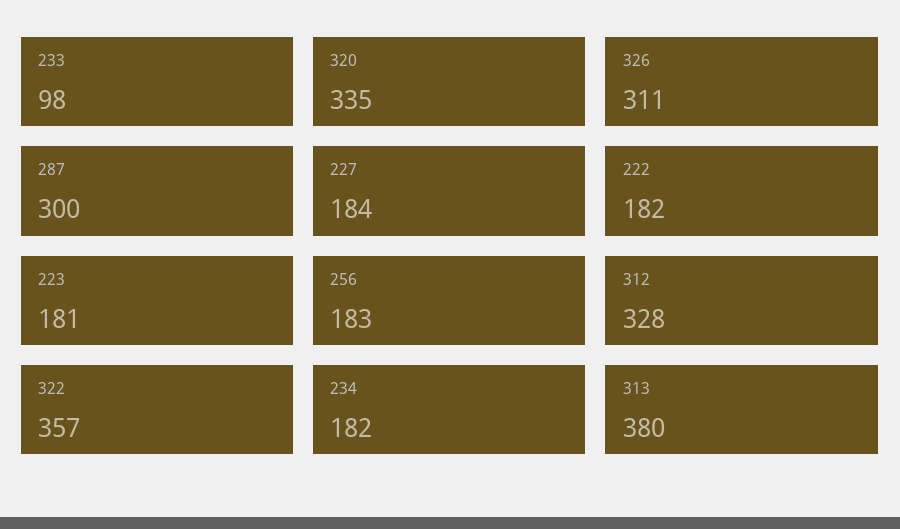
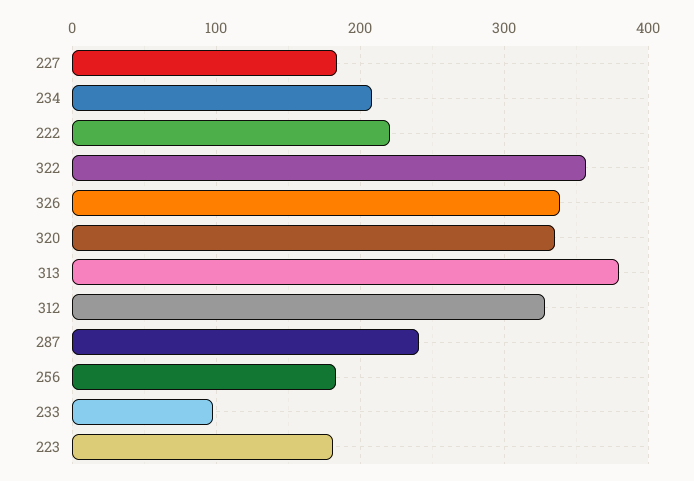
326: 311 -> 340
287: 300 -> 240
222: 182 -> 220
234: 182 -> 210

